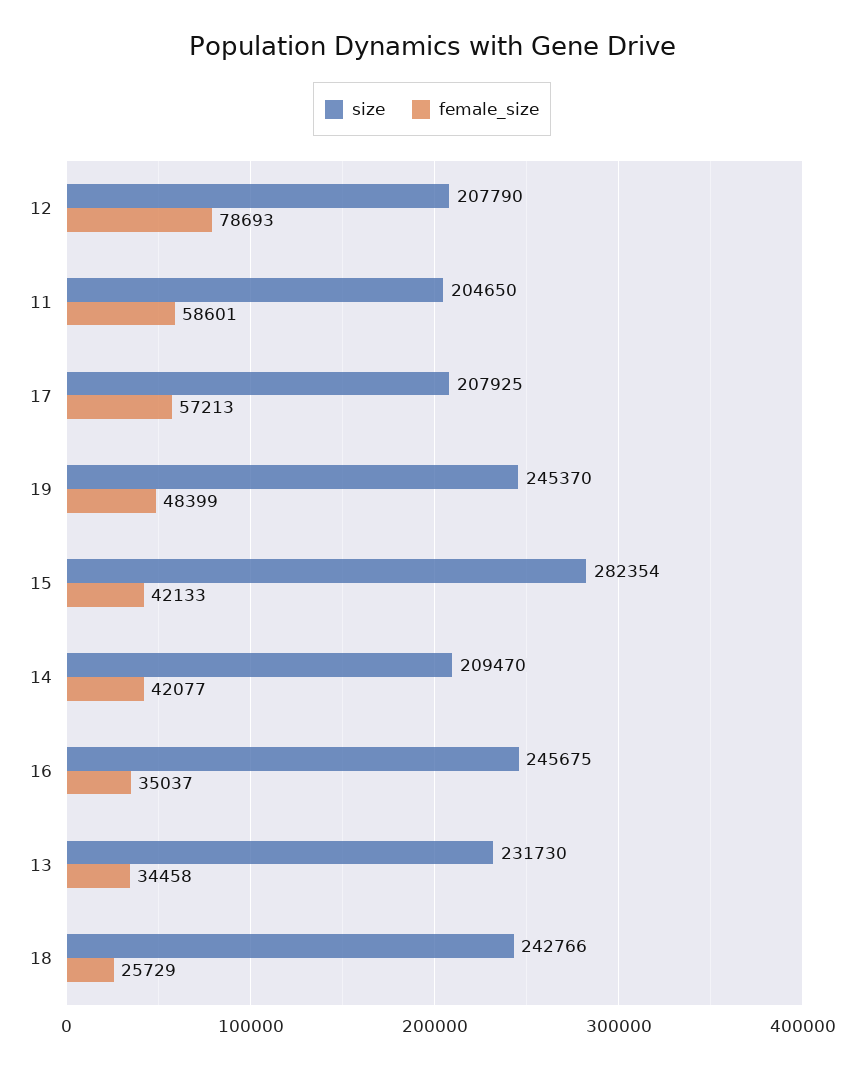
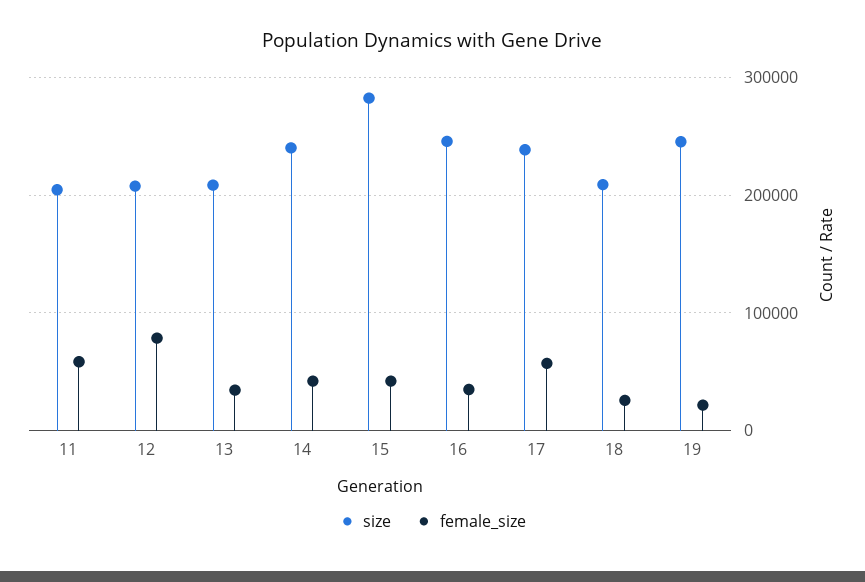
size, 17: 207925 -> 240000
female_size, 19: 48399 -> 20000
size, 14: 209470 -> 240000
size, 13: 231730 -> 210000
size, 18: 242766 -> 210000

